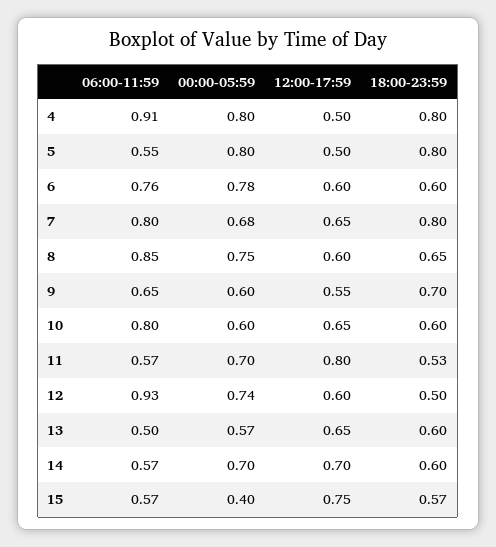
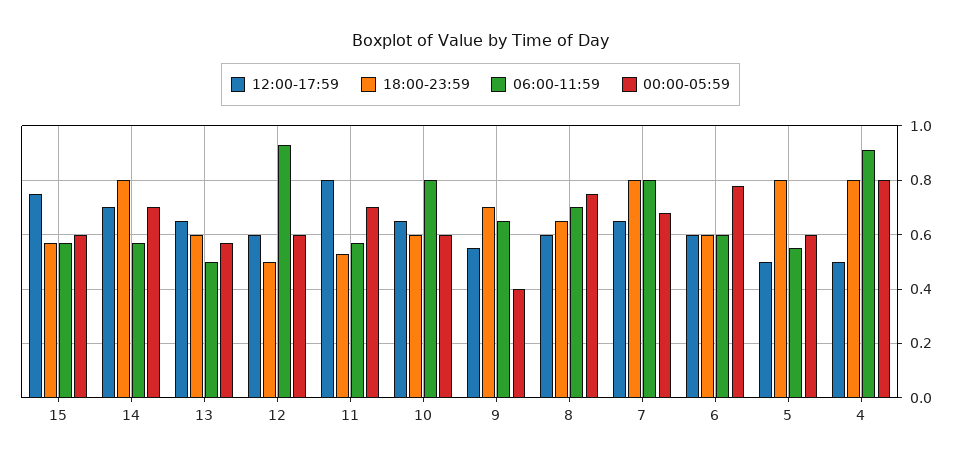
00:00-05:59, 5: 0.8 -> 0.6
06:00-11:59, 6: 0.76 -> 0.6
06:00-11:59, 8: 0.85 -> 0.7
00:00-05:59, 9: 0.6 -> 0.4
00:00-05:59, 12: 0.74 -> 0.6
18:00-23:59, 14: 0.6 -> 0.8
00:00-05:59, 15: 0.4 -> 0.6

